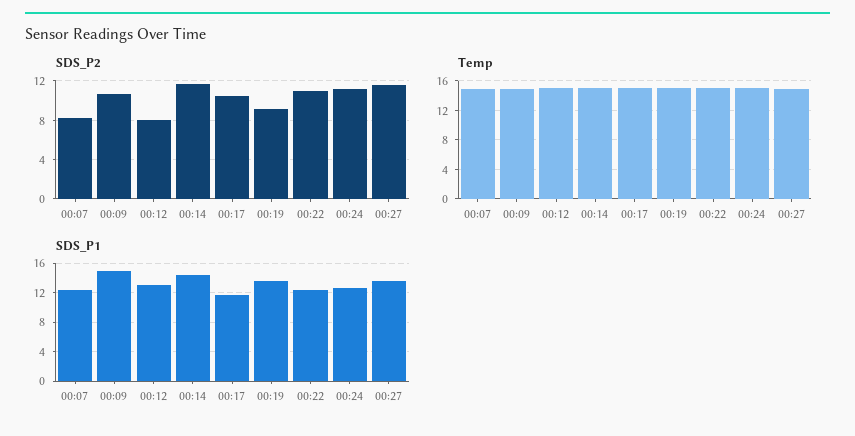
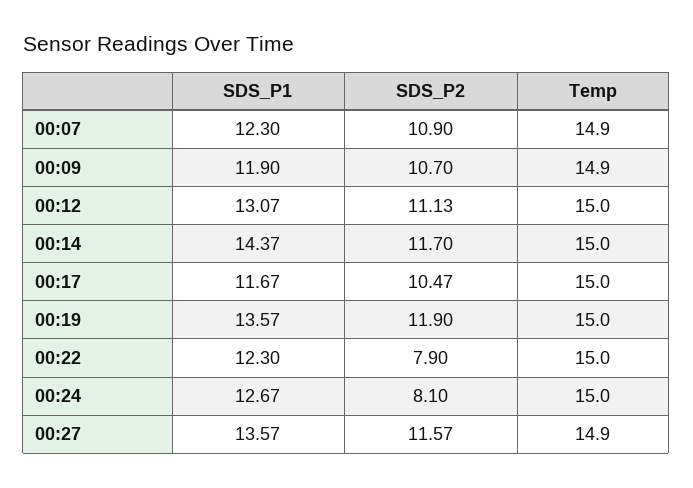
SDS_P2, 00:07: 8 -> 10.9
SDS_P2, 00:12: 8 -> 11.13
SDS_P2, 00:19: 9 -> 11.9
SDS_P2, 00:22: 11 -> 7.9
SDS_P2, 00:24: 11 -> 8.1
SDS_P1, 00:09: 15 -> 11.9

